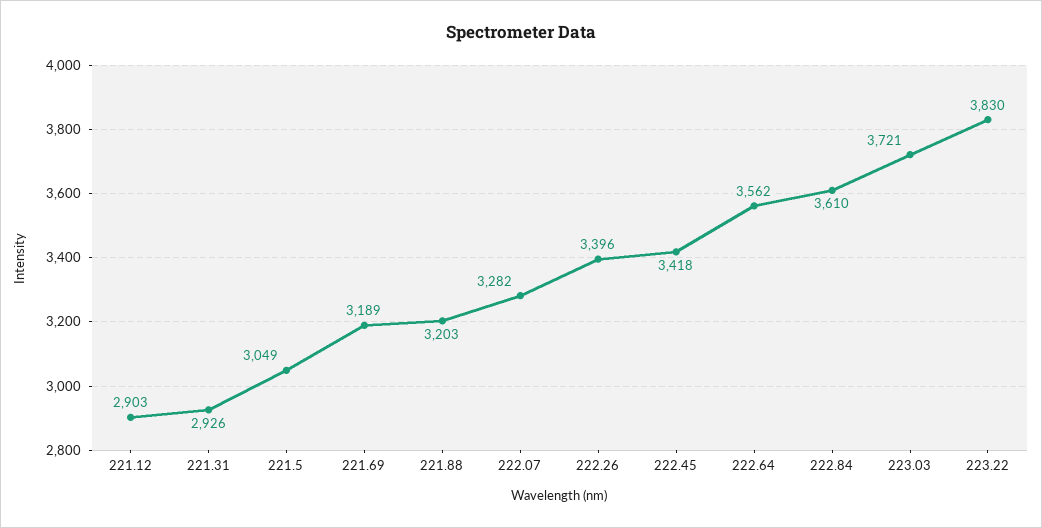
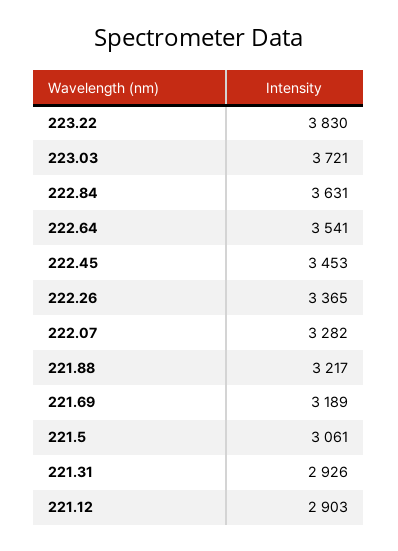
221.5: 3049 -> 3061
221.88: 3203 -> 3217
222.26: 3396 -> 3365
222.45: 3418 -> 3453
222.64: 3562 -> 3541
222.84: 3610 -> 3631

